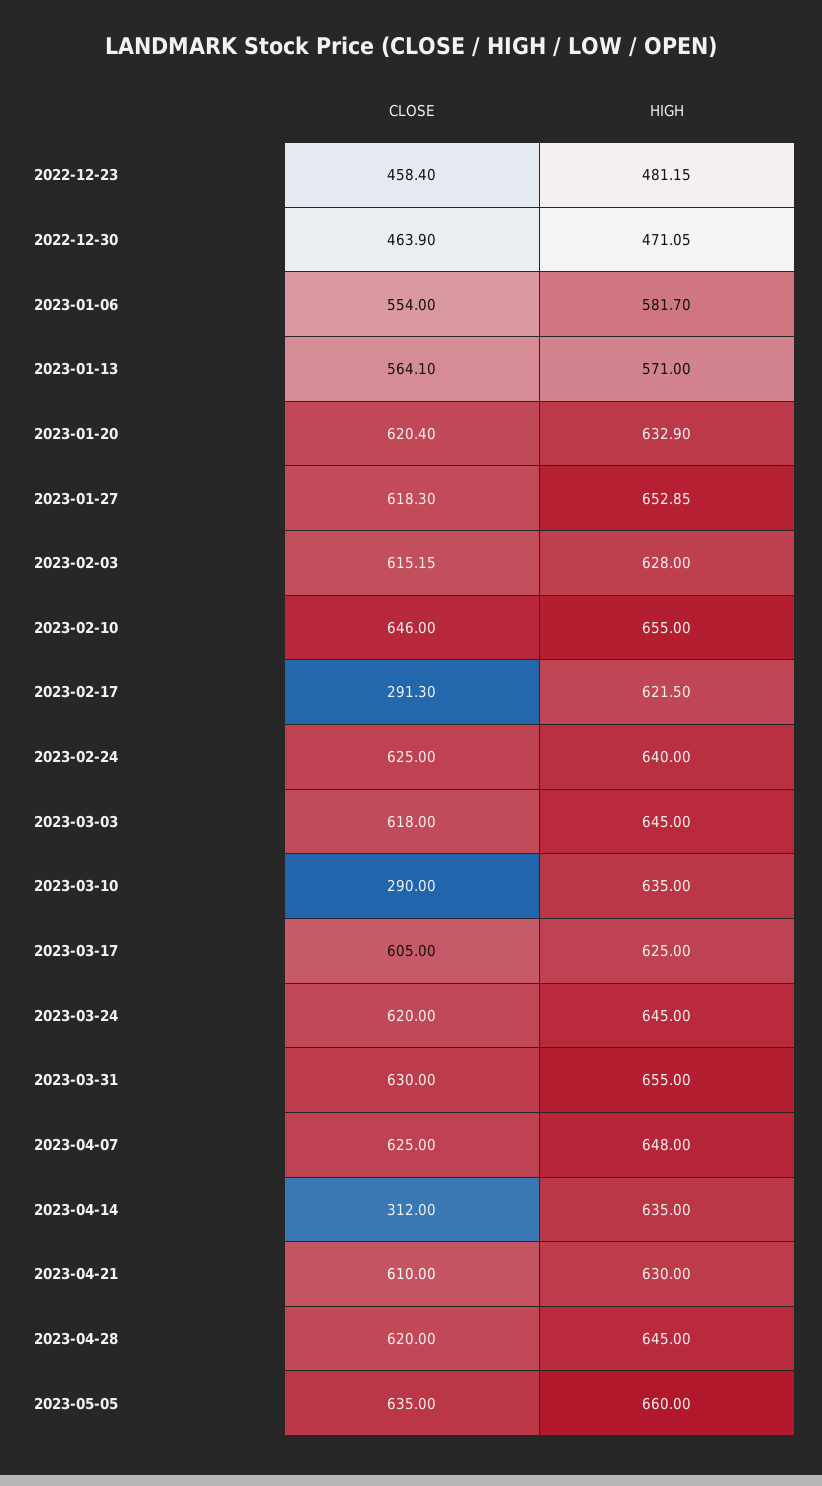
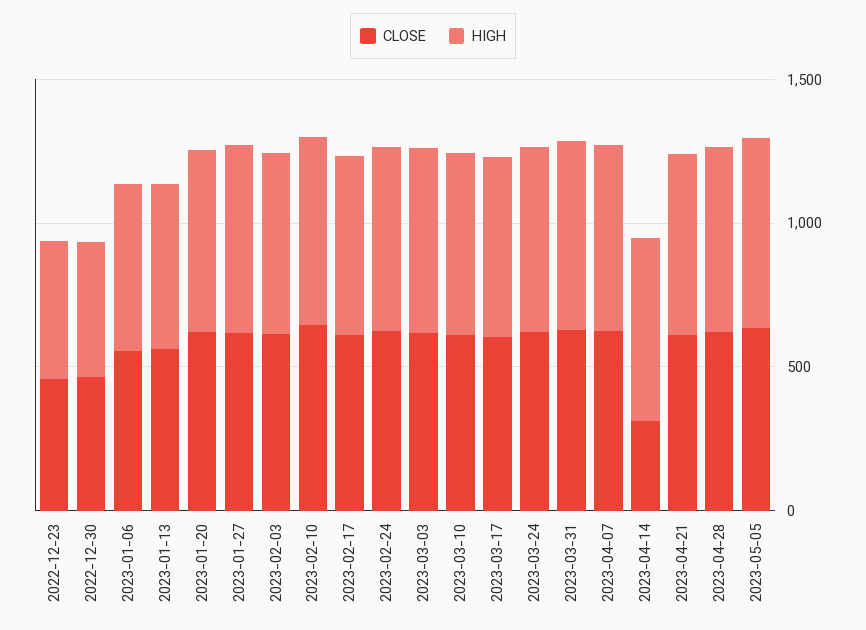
CLOSE, 2023-02-17: 291.3 -> 600
CLOSE, 2023-03-10: 290 -> 600

